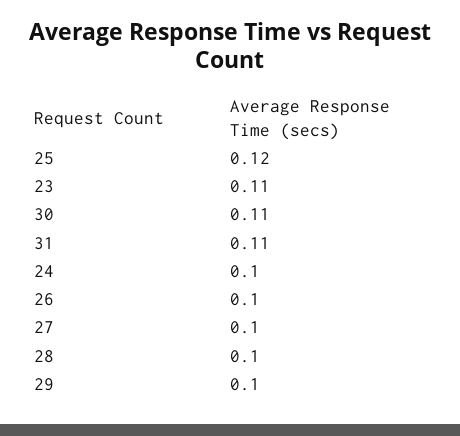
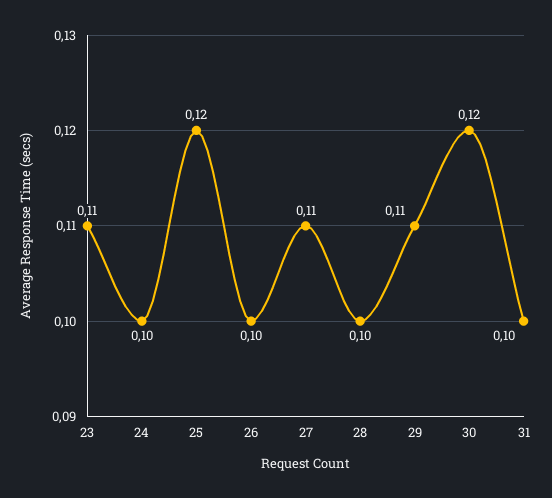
30: 0.11 -> 0.12
31: 0.11 -> 0.1
27: 0.1 -> 0.11
29: 0.1 -> 0.11

